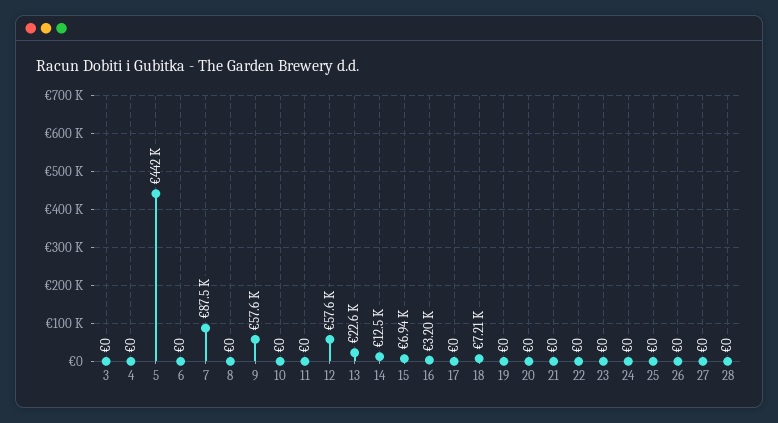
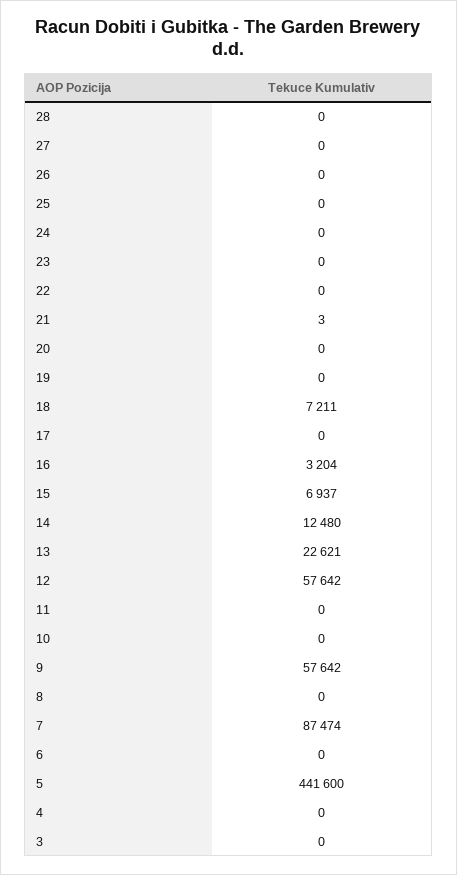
21: 0 -> 3

